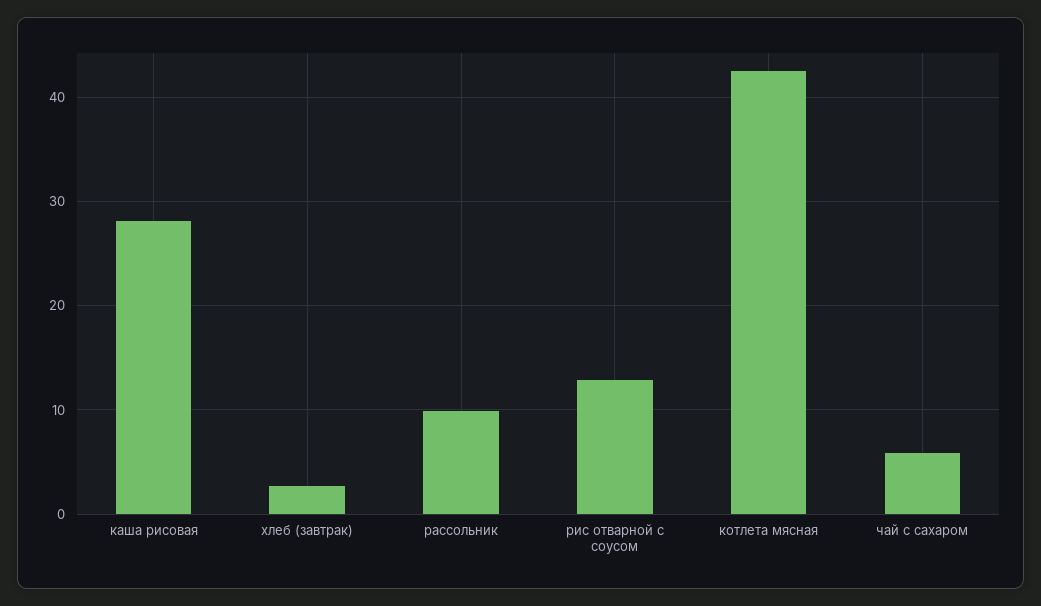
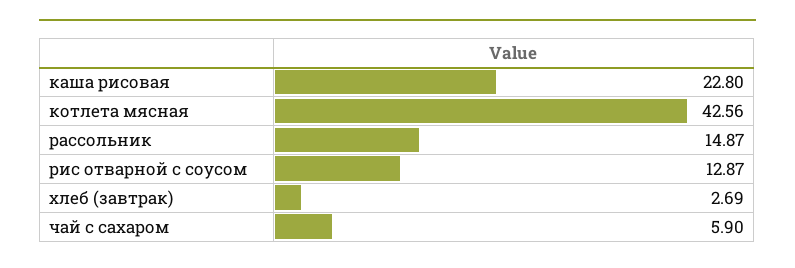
каша рисовая: 28 -> 22.8
рассольник: 10 -> 14.87

